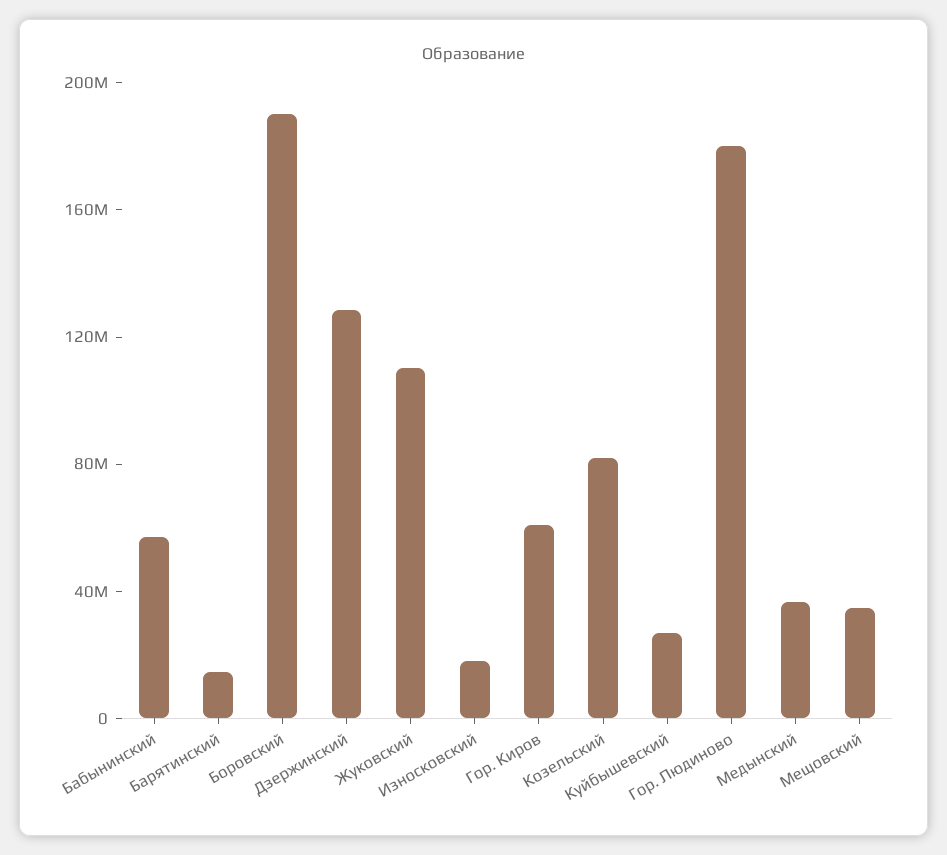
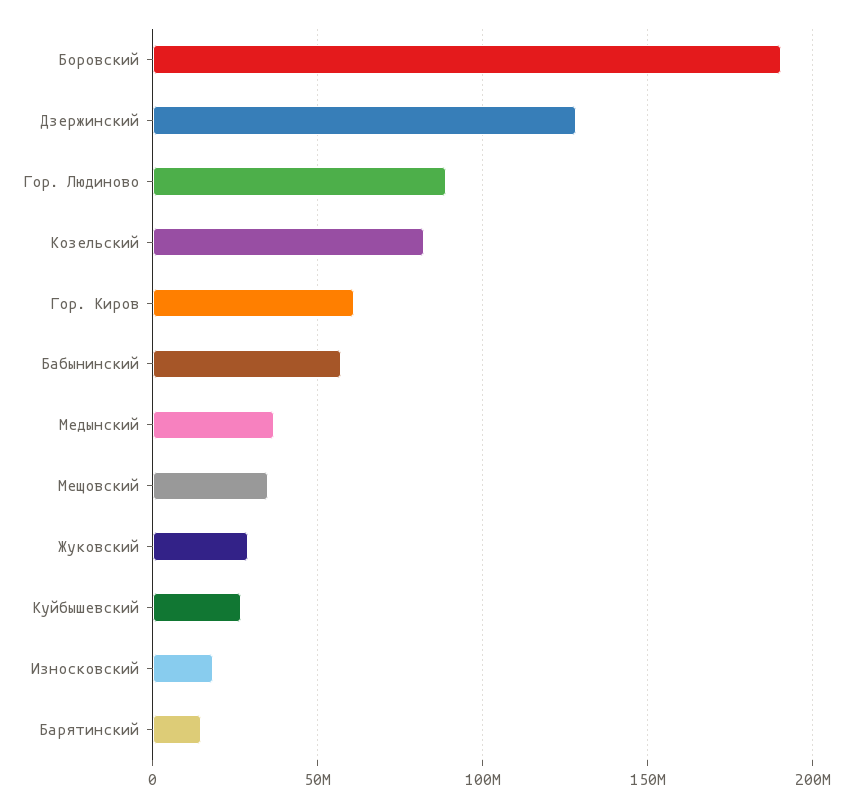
Жуковский: 110000000 -> 30000000
Гор. Людиново: 180000000 -> 90000000

